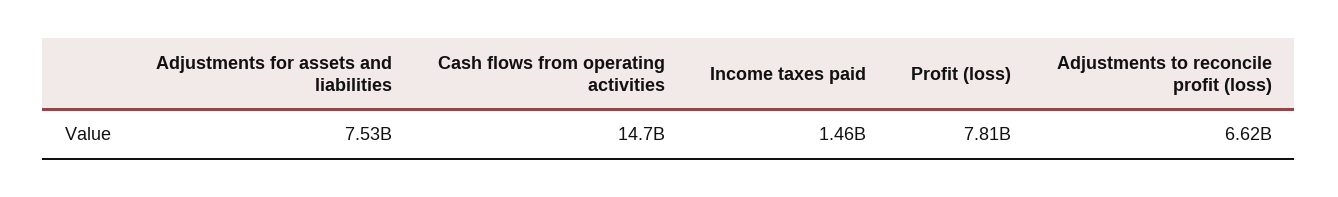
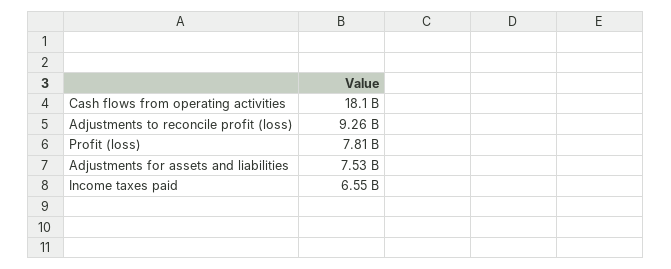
Cash flows from operating activities: 14700000000 -> 18100000000
Income taxes paid: 1460000000 -> 6550000000
Adjustments to reconcile profit (loss): 6620000000 -> 9260000000

